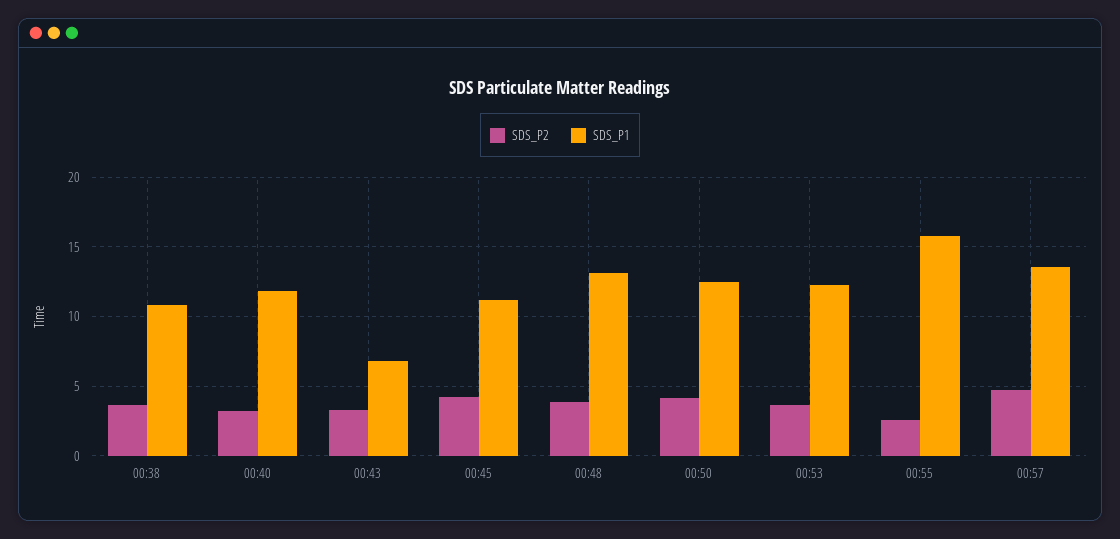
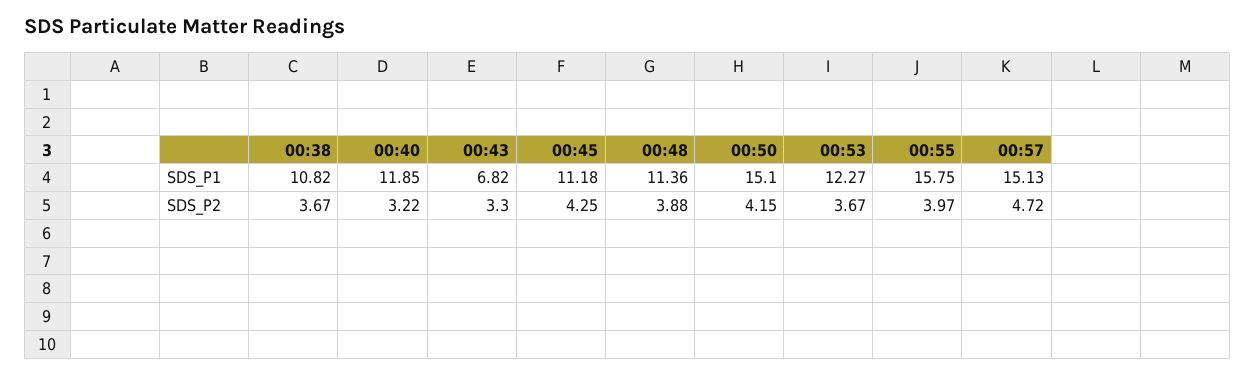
SDS_P1, 00:48: 13 -> 11.36
SDS_P1, 00:50: 12.5 -> 15.1
SDS_P2, 00:55: 2.5 -> 3.97
SDS_P1, 00:57: 13.5 -> 15.13

